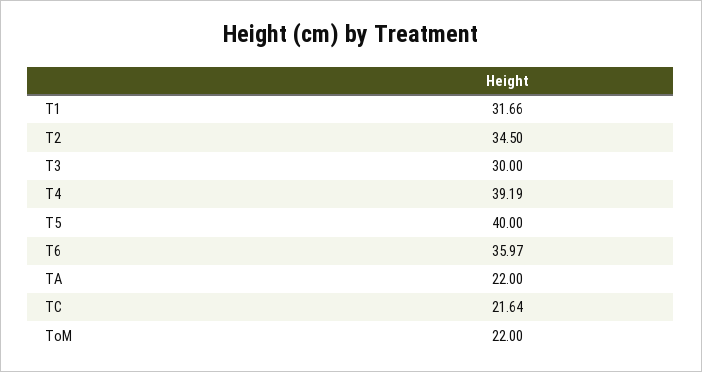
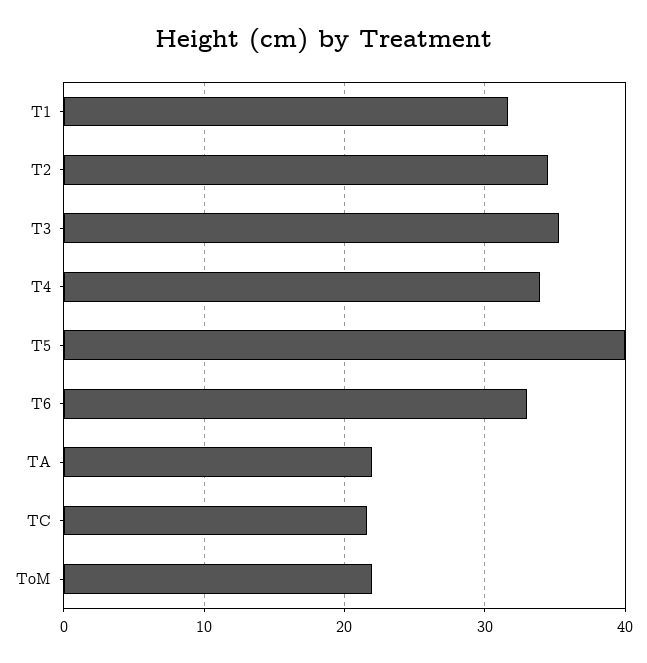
T3: 30 -> 35
T4: 39.19 -> 34
T6: 35.97 -> 33

